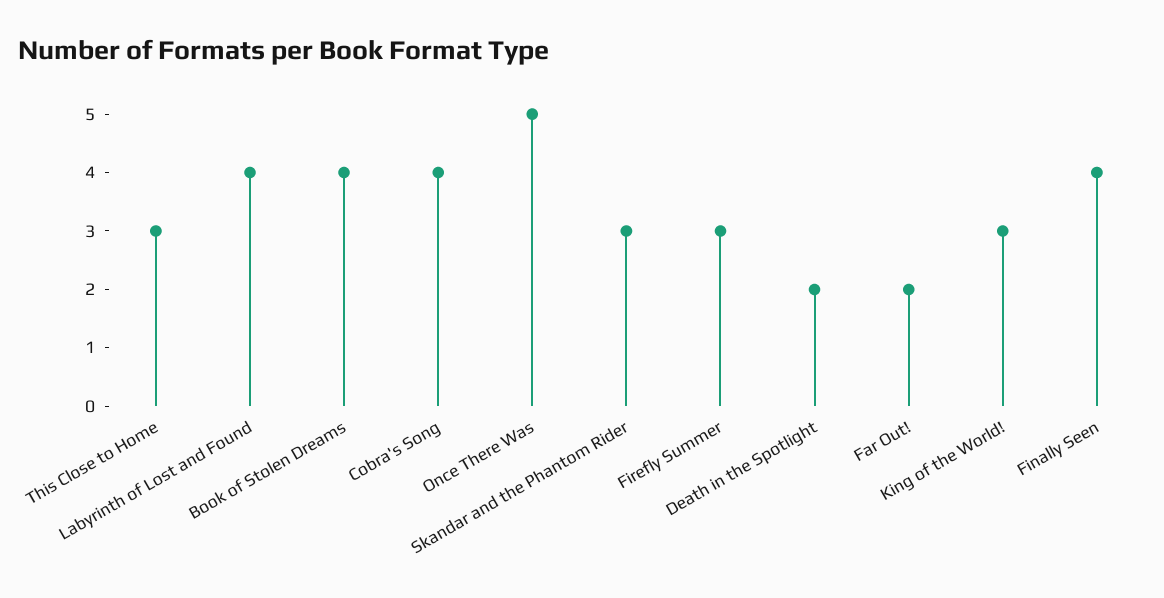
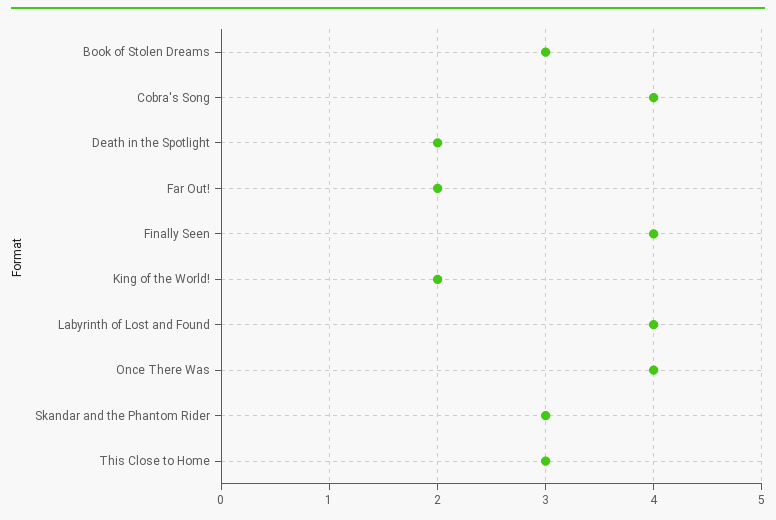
Book of Stolen Dreams: 4 -> 3
Once There Was: 5 -> 4
Firefly Summer: 3 -> none
King of the World!: 3 -> 2

